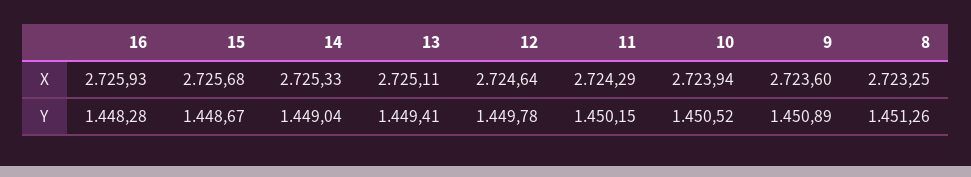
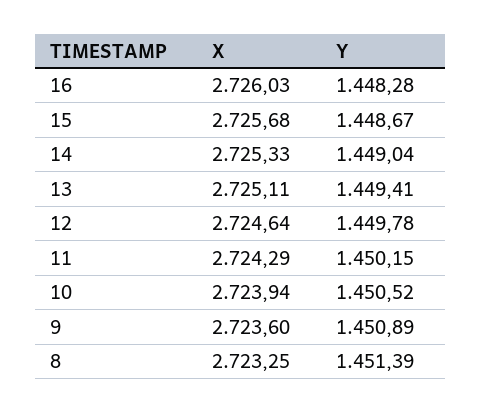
16, X: 2725.93 -> 2726.03
8, Y: 1451.26 -> 1451.39

